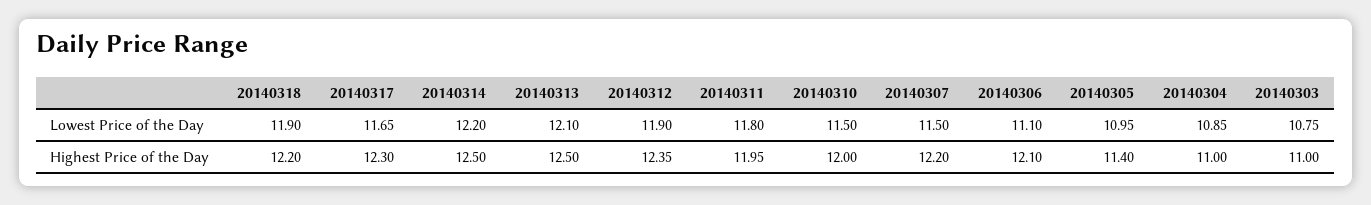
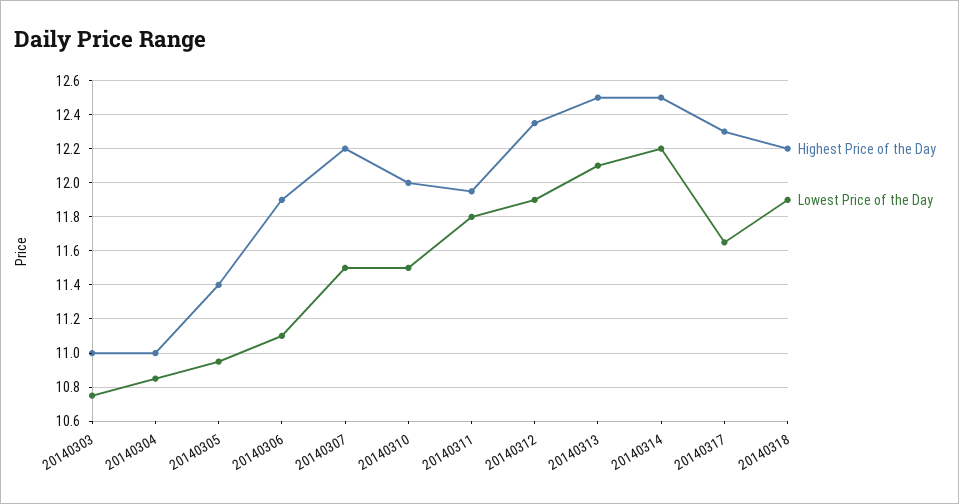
Highest Price of the Day, 20140306: 12.1 -> 11.9

